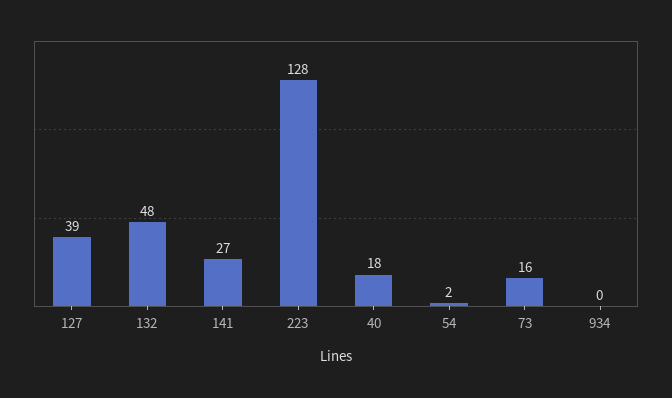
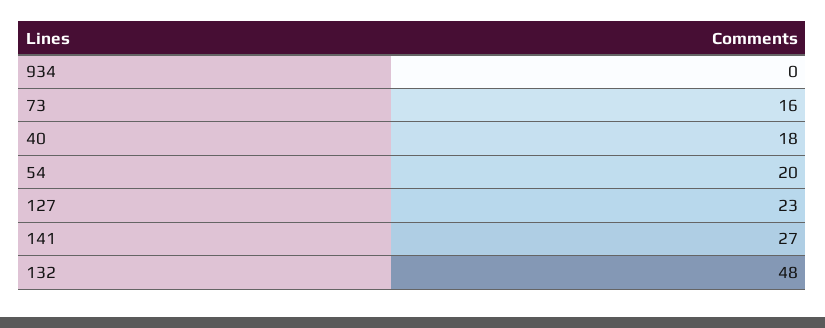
127: 39 -> 23
223: 128 -> none
54: 2 -> 20

